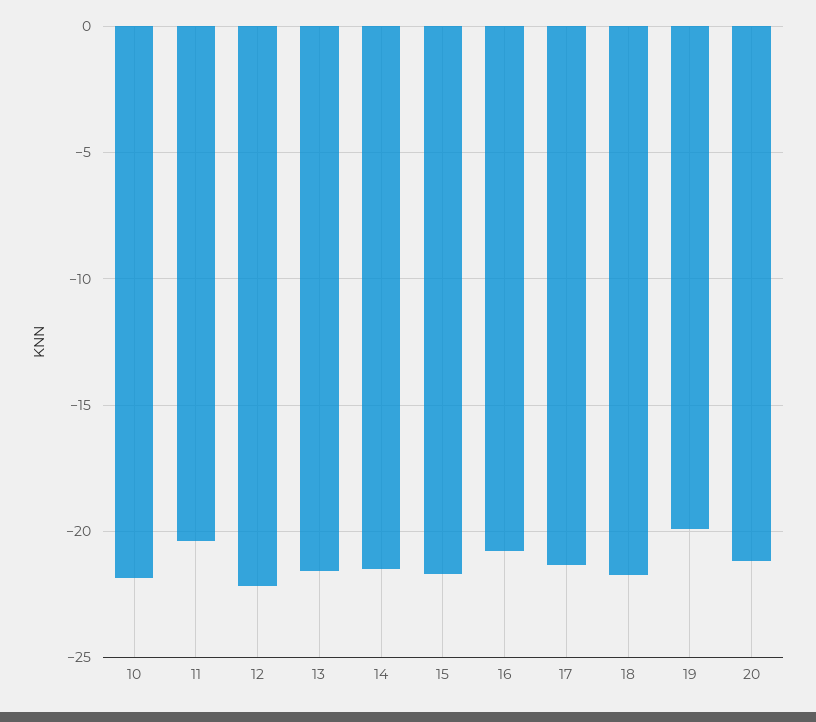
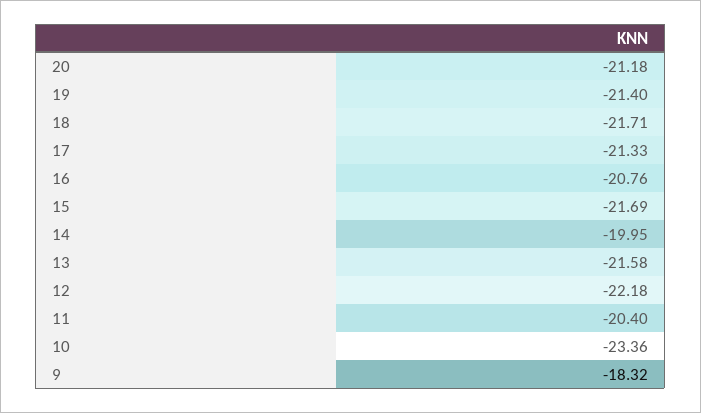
10: -22 -> -23.36
14: -21.5 -> -19.95
19: -20 -> -21.4
9: none -> -18.32

